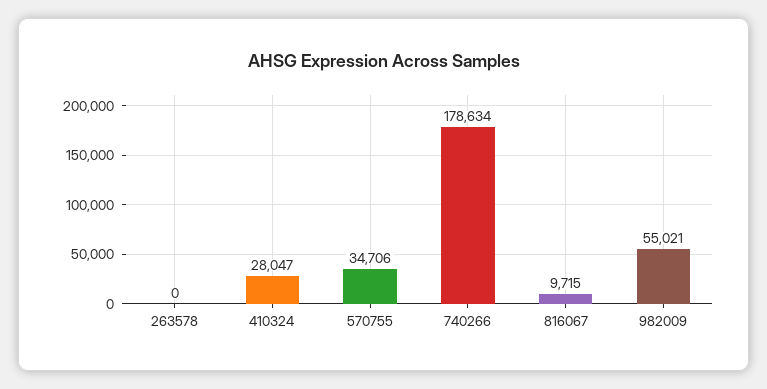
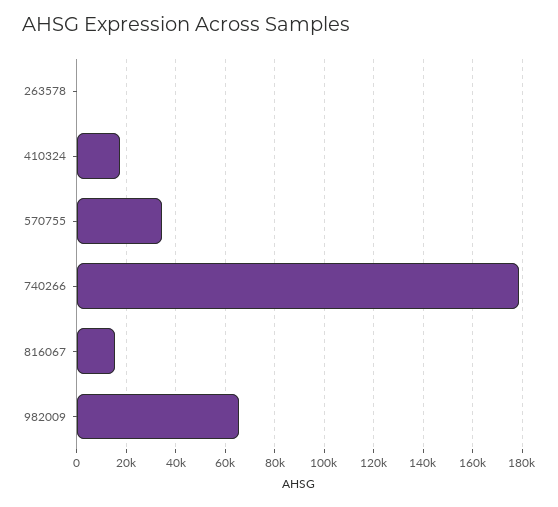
410324: 28047 -> 17500
816067: 9715 -> 15000
982009: 55021 -> 65000

